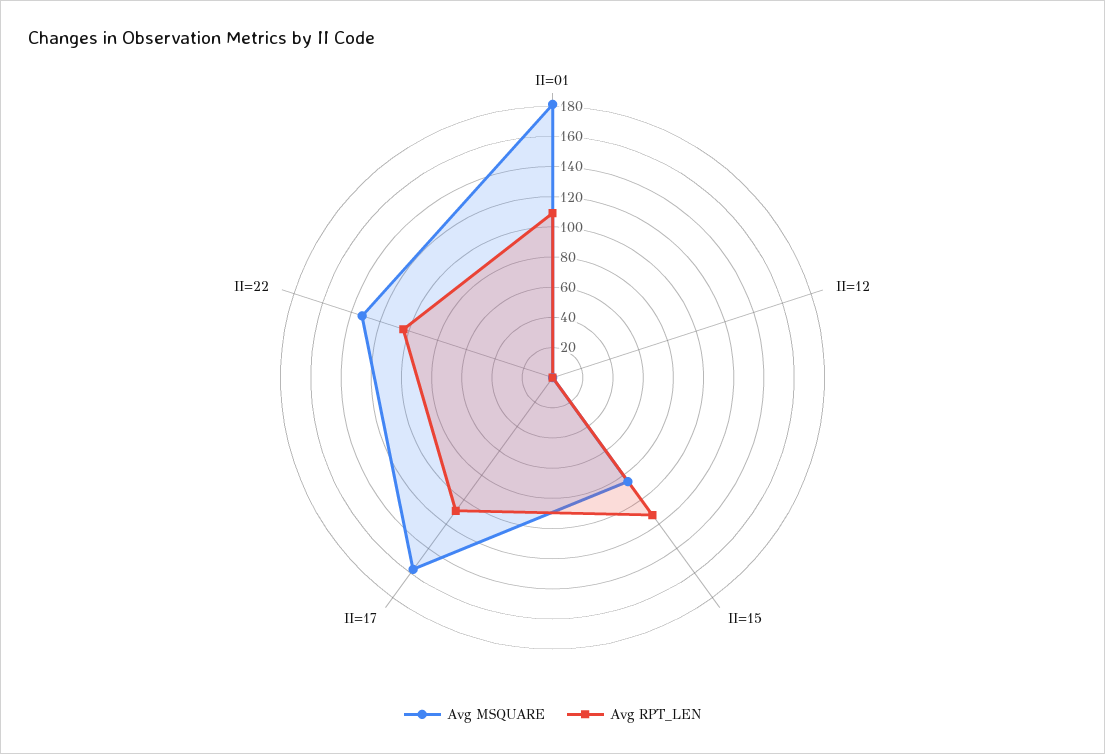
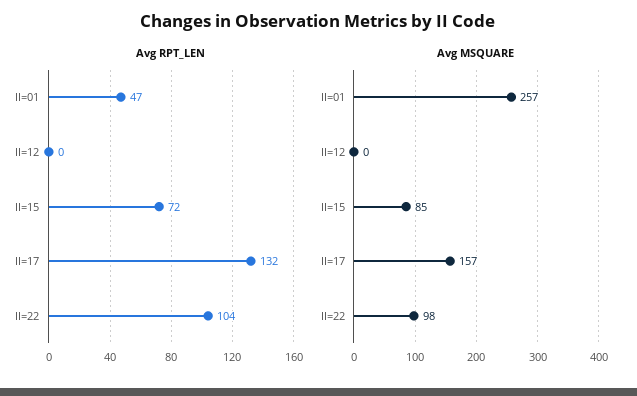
Avg MSQUARE, II=01: 180 -> 257
Avg RPT_LEN, II=01: 110 -> 47
Avg RPT_LEN, II=15: 110 -> 72
Avg RPT_LEN, II=17: 110 -> 132
Avg MSQUARE, II=22: 130 -> 98

